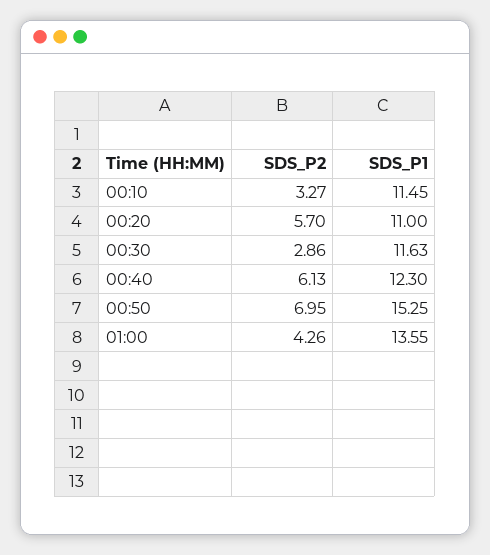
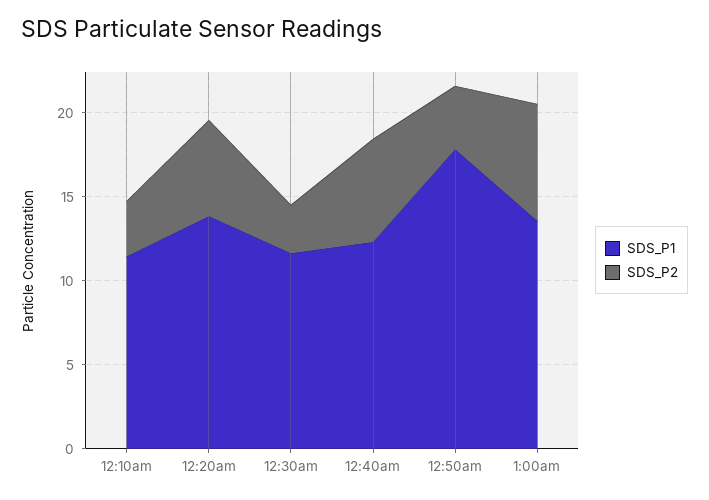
SDS_P1, 00:20: 11 -> 14
SDS_P2, 00:50: 6.95 -> 4
SDS_P1, 00:50: 15.25 -> 18
SDS_P2, 01:00: 4.26 -> 7

